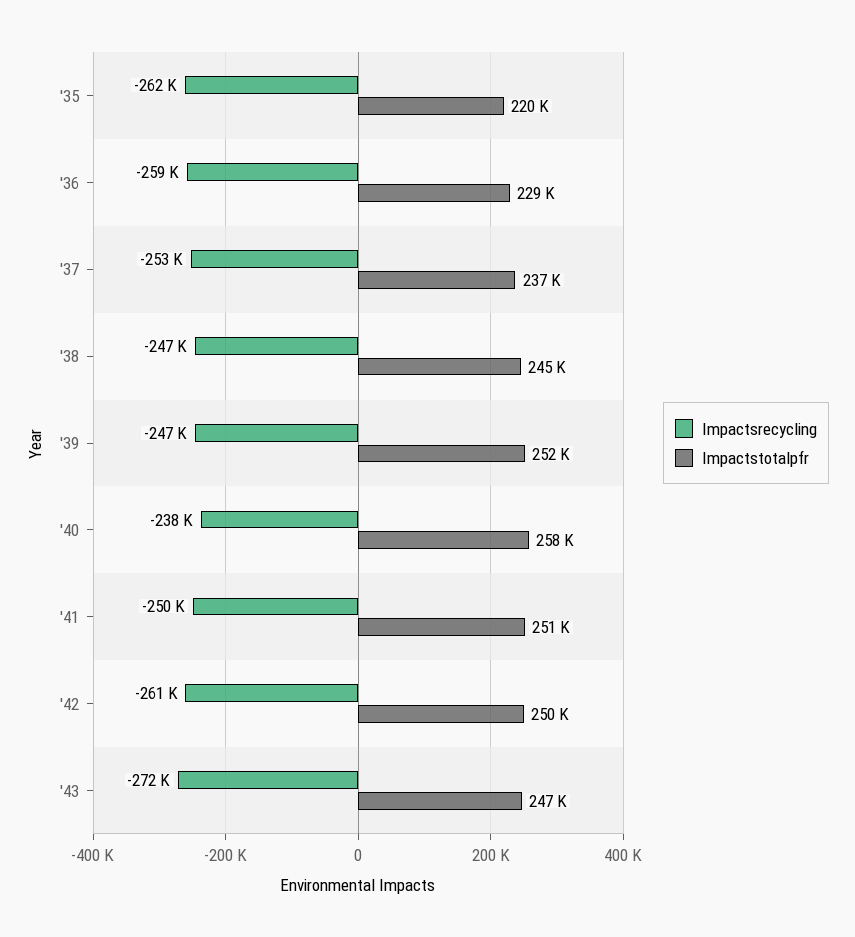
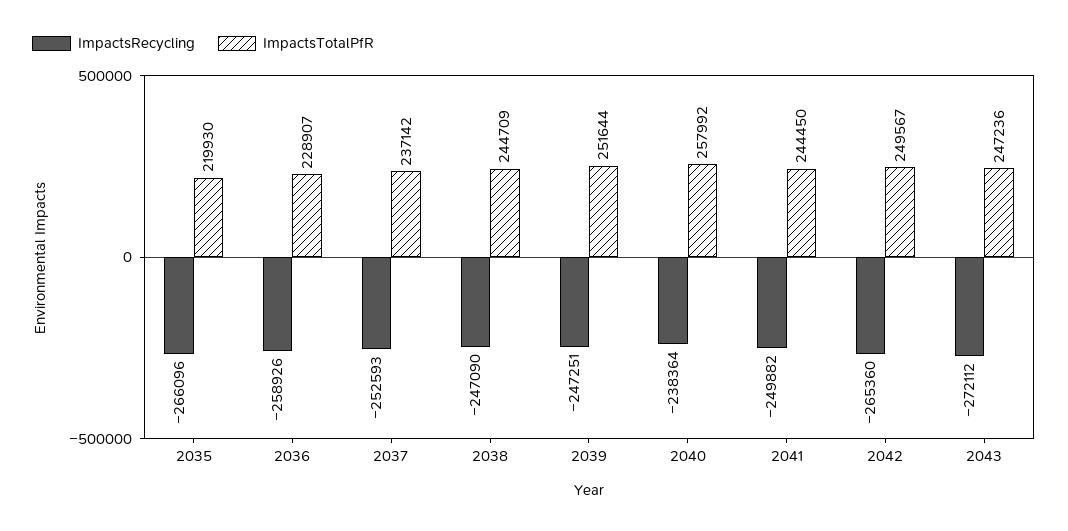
Impactsrecycling, '35: -262000 -> -266096
Impactstotalpfr, '41: 251000 -> 244450
Impactsrecycling, '42: -261000 -> -265360

